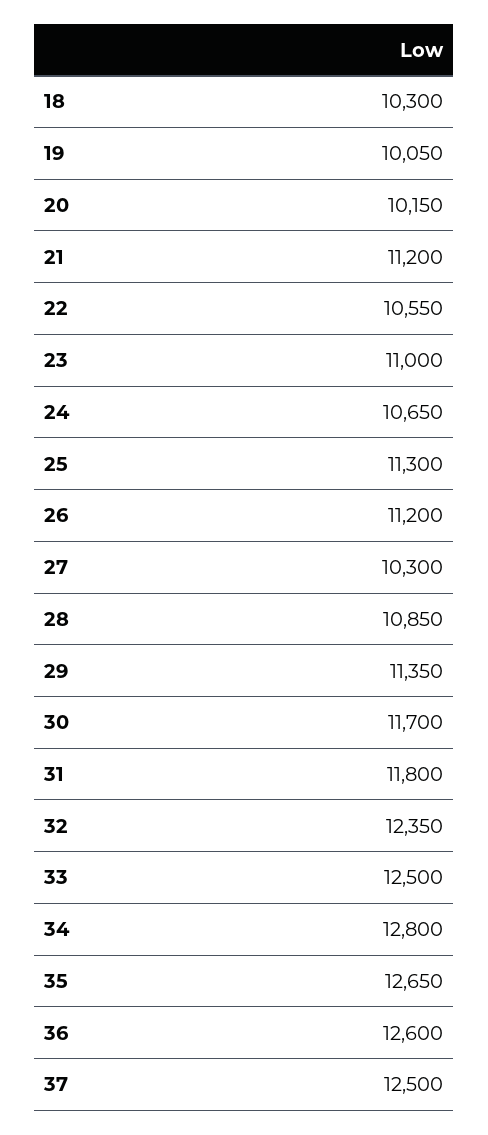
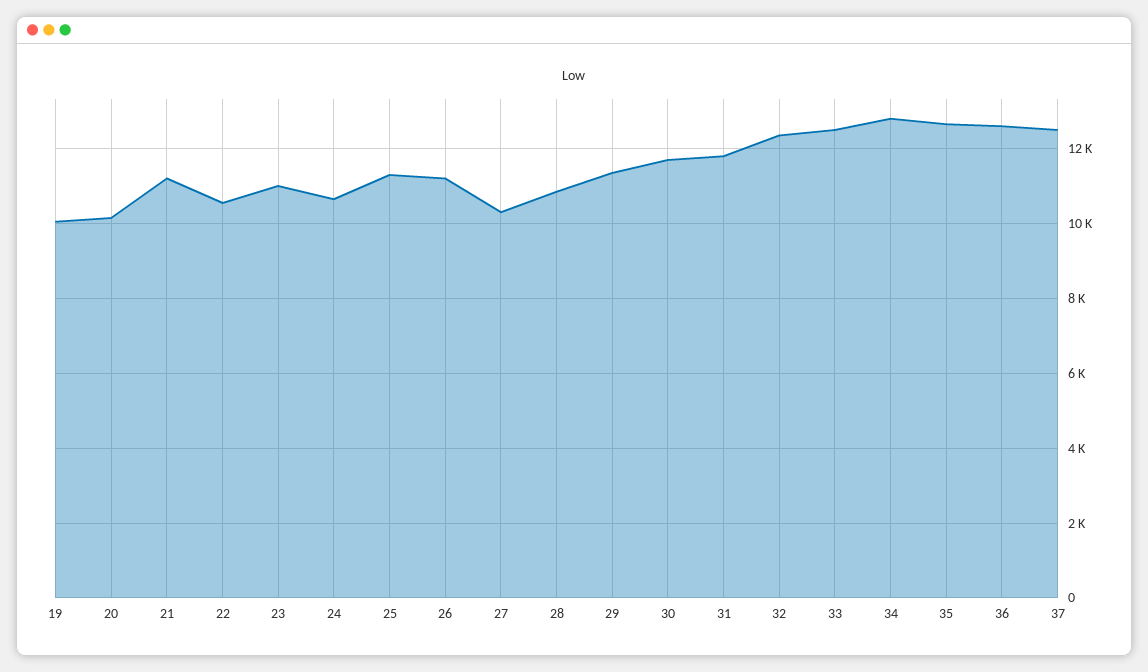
18: 10300 -> none

